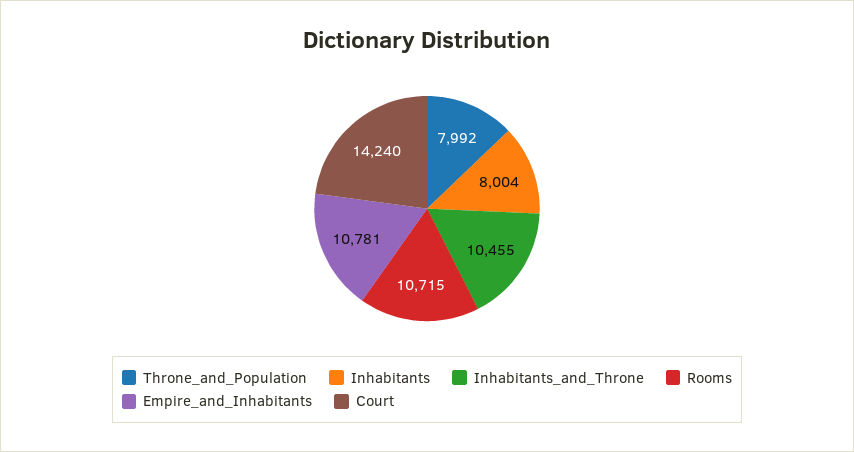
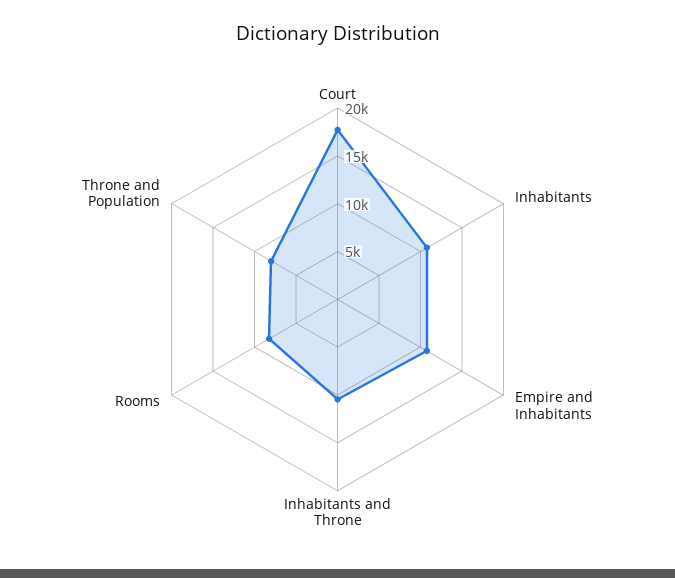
Inhabitants: 8004 -> 11000
Rooms: 10715 -> 8000
Court: 14240 -> 18000

